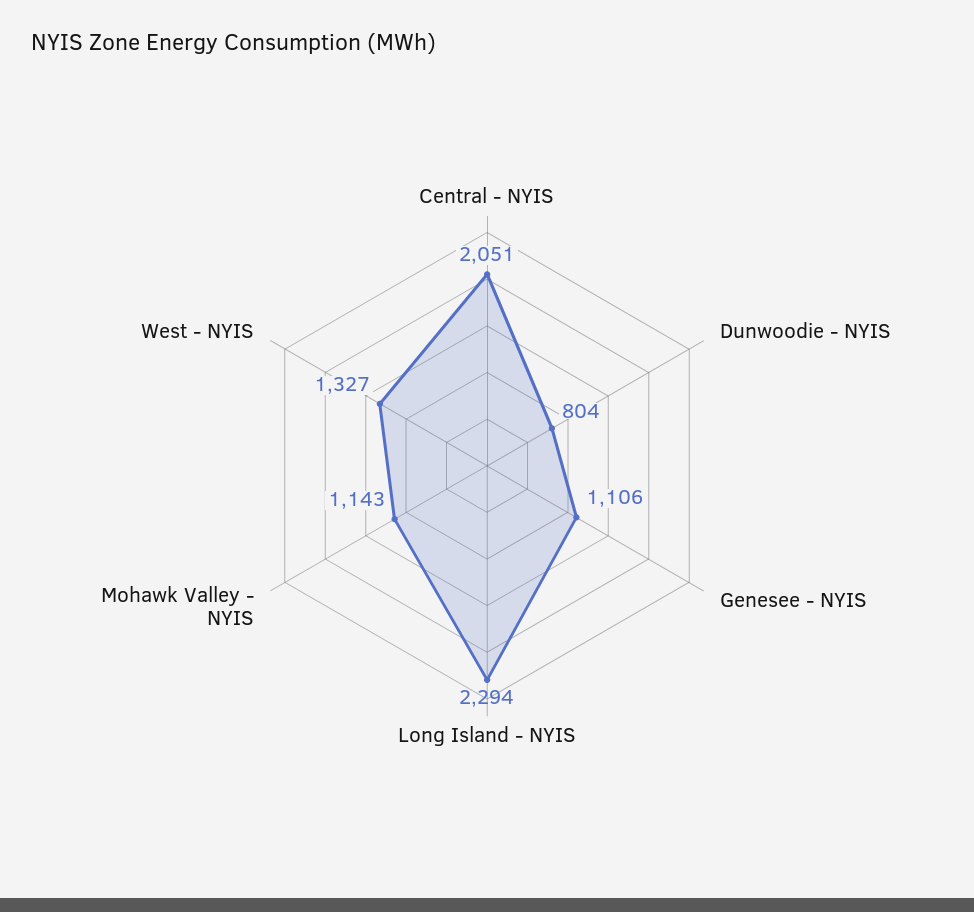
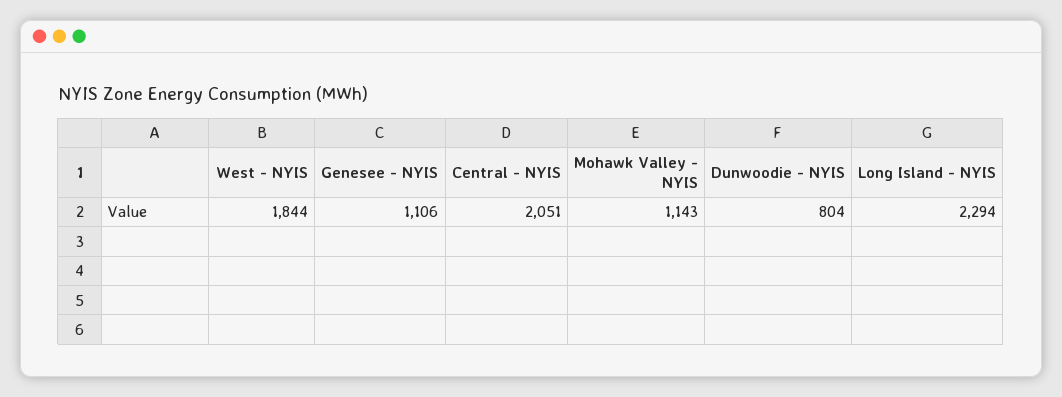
West - NYIS: 1327 -> 1844

